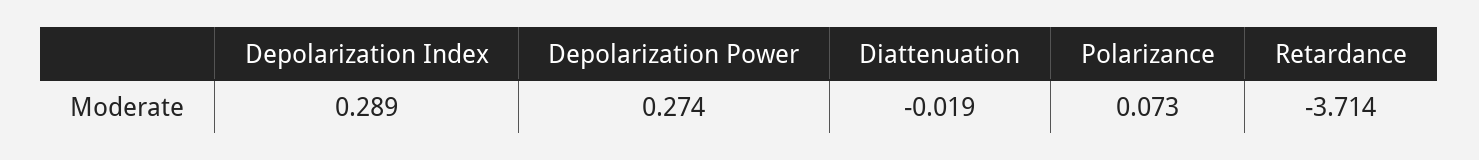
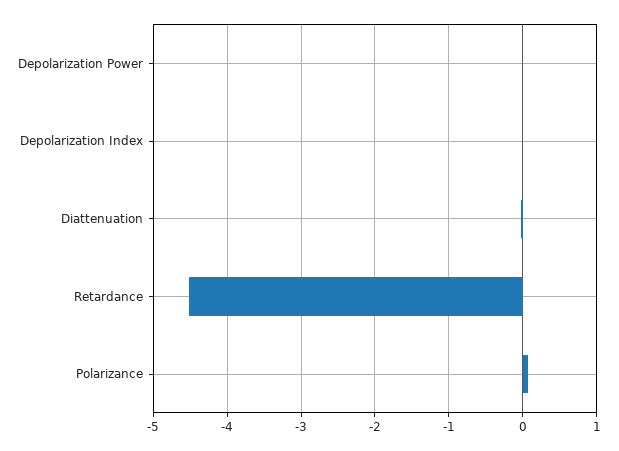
Depolarization Index: 0.289 -> 0
Depolarization Power: 0.274 -> 0
Retardance: -3.714 -> -4.5

